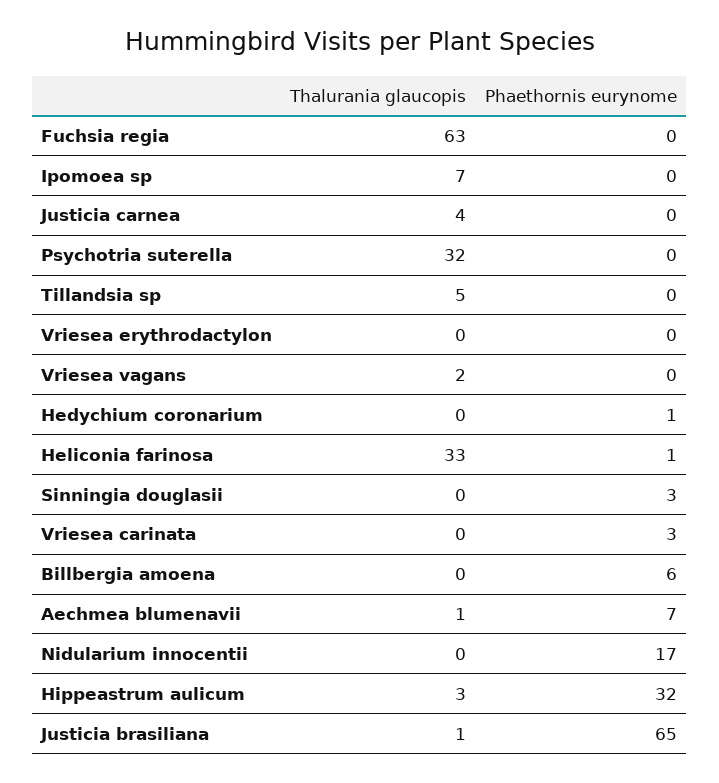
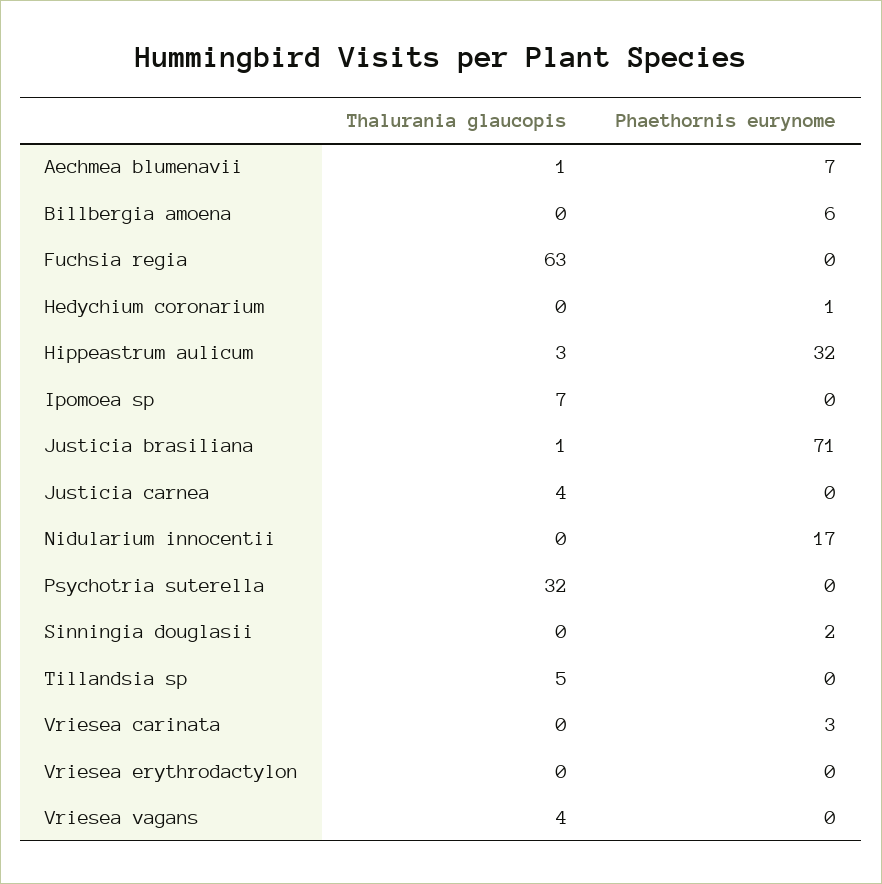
Thalurania glaucopis, Vriesea vagans: 2 -> 4
Thalurania glaucopis, Heliconia farinosa: 33 -> none
Phaethornis eurynome, Heliconia farinosa: 1 -> none
Phaethornis eurynome, Sinningia douglasii: 3 -> 2
Phaethornis eurynome, Justicia brasiliana: 65 -> 71

